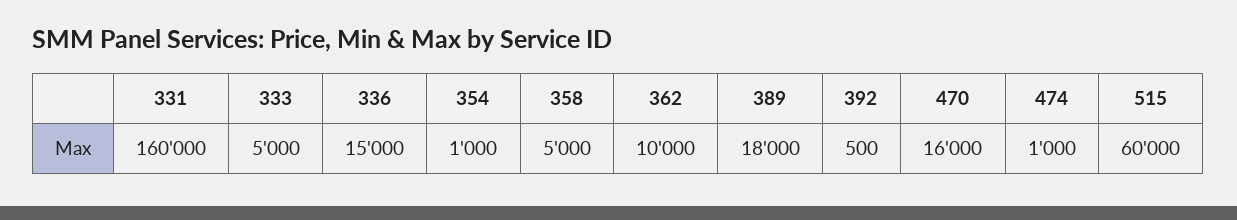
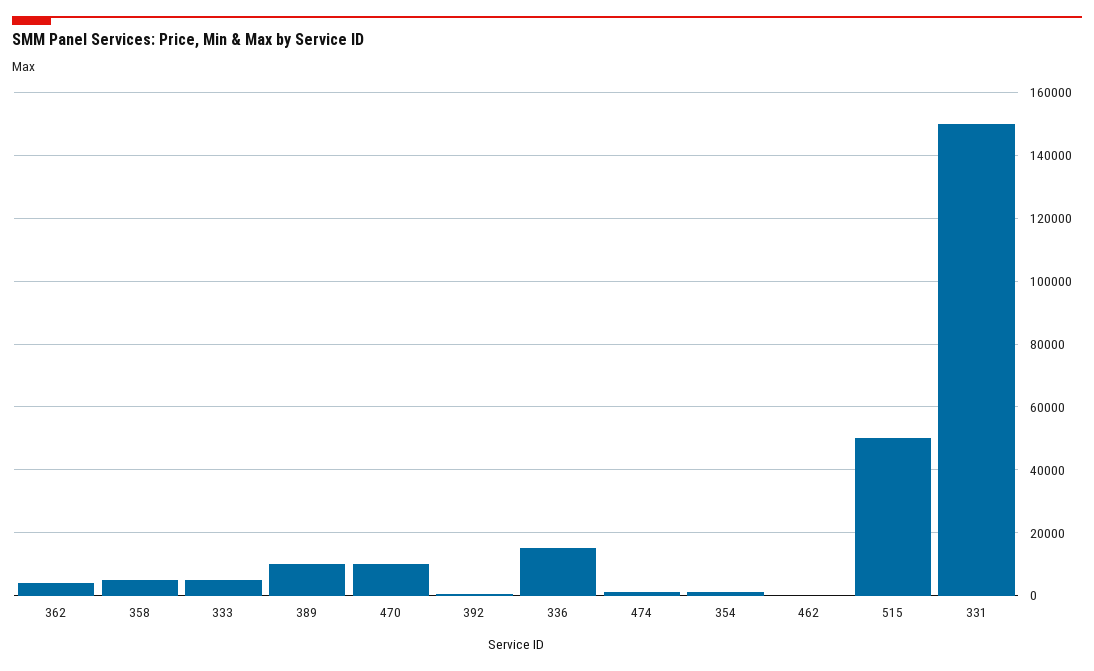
331: 160000 -> 150000
362: 10000 -> 4000
389: 18000 -> 10000
470: 16000 -> 10000
515: 60000 -> 50000
462: none -> 0

